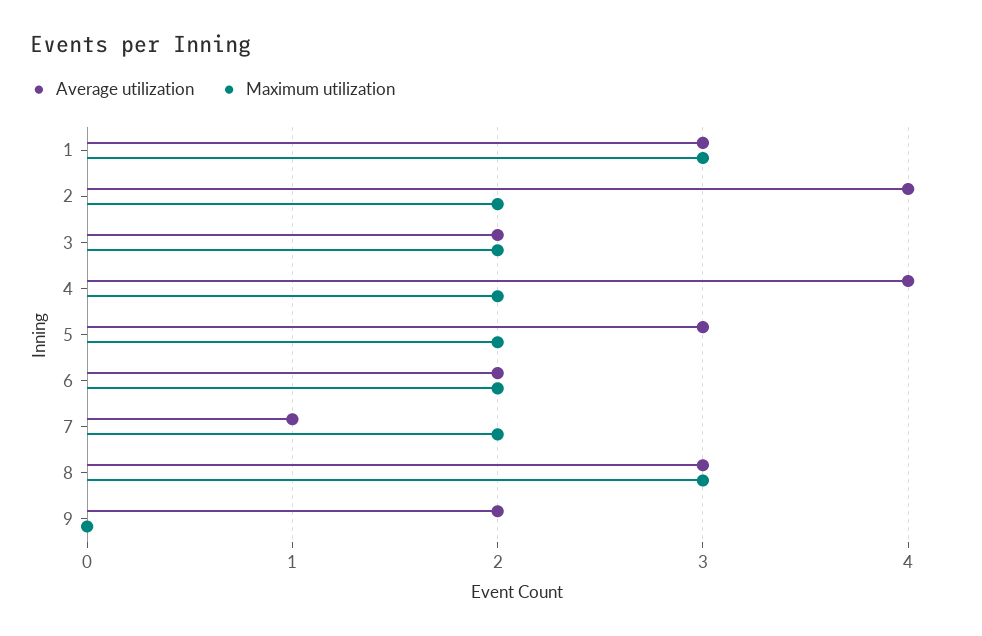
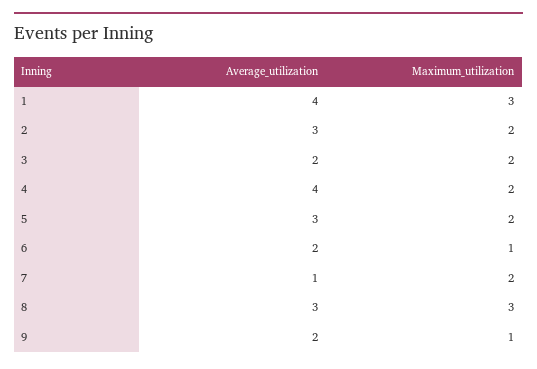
Average utilization, 1: 3 -> 4
Average utilization, 2: 4 -> 3
Maximum utilization, 6: 2 -> 1
Maximum utilization, 9: 0 -> 1

